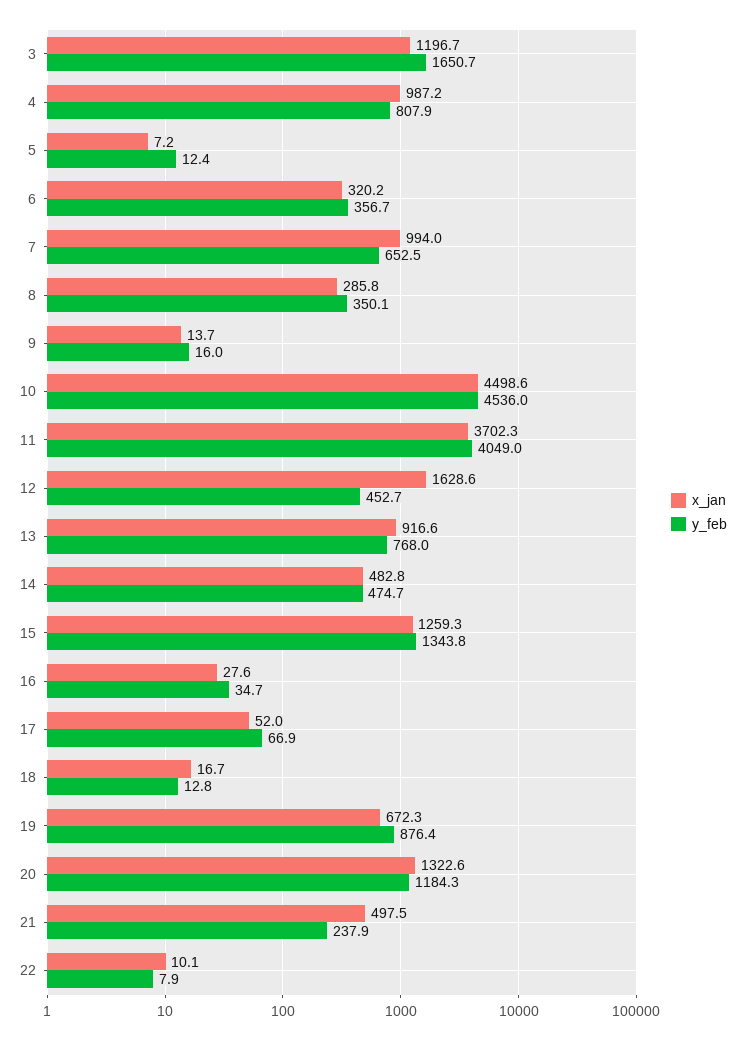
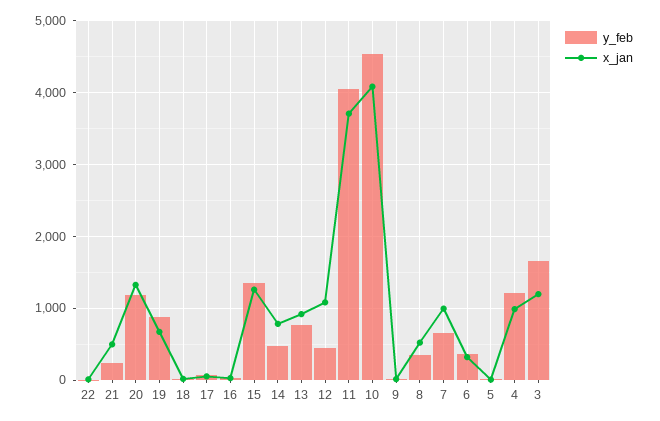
y_feb, 4: 807.9 -> 1200
x_jan, 8: 285.8 -> 500
x_jan, 10: 4498.6 -> 4100
x_jan, 12: 1628.6 -> 1100
x_jan, 14: 482.8 -> 800

